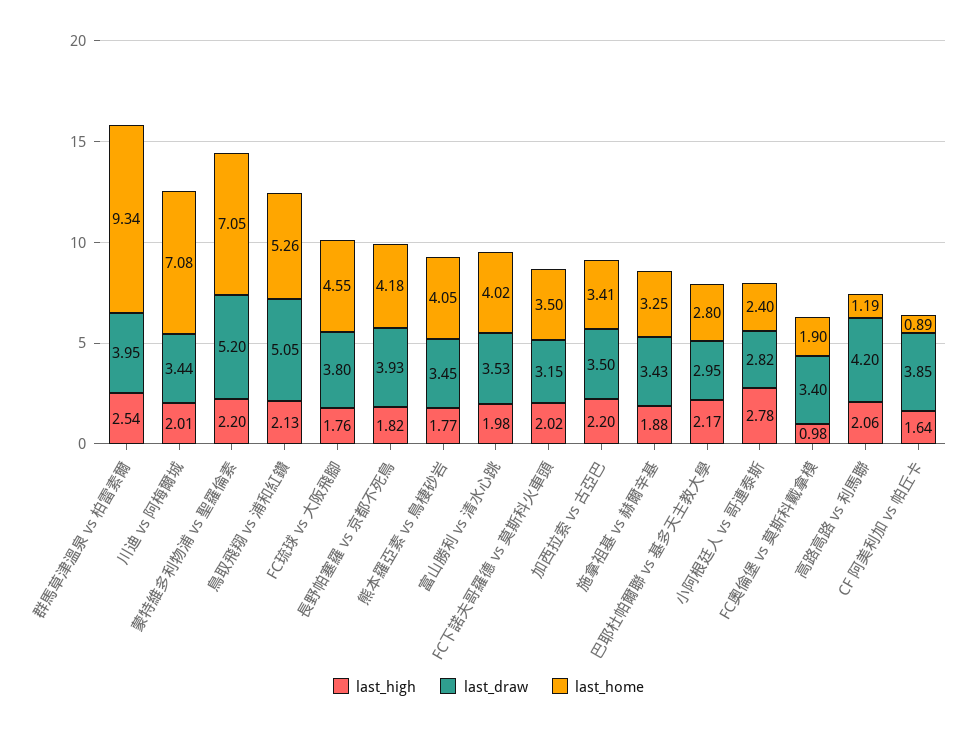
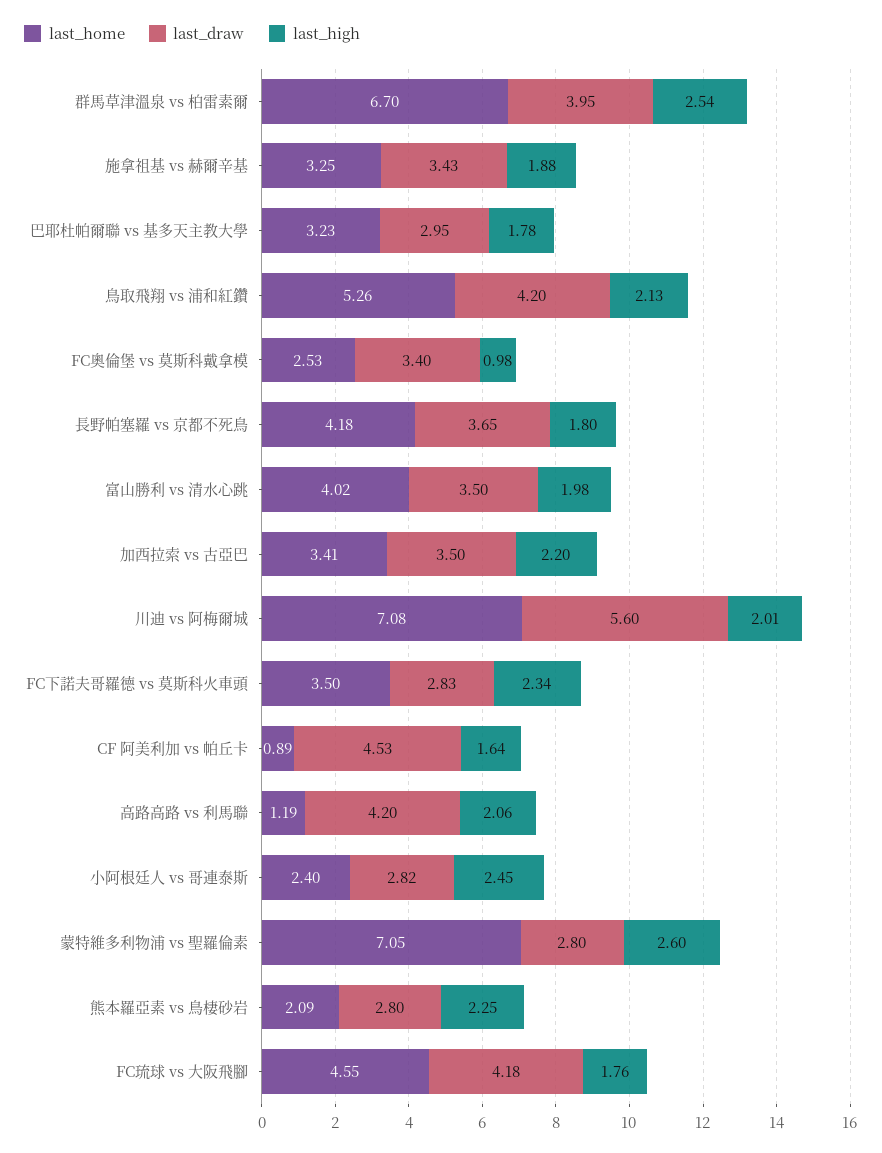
last_home, 群馬草津溫泉 vs 柏雷素爾: 9.34 -> 6.7
last_draw, 川迪 vs 阿梅爾城: 3.44 -> 5.6
last_high, 蒙特維多利物浦 vs 聖羅倫素: 2.2 -> 2.6
last_draw, 蒙特維多利物浦 vs 聖羅倫素: 5.2 -> 2.8
last_draw, 鳥取飛翔 vs 浦和紅鑽: 5.05 -> 4.2
last_draw, FC琉球 vs 大阪飛腳: 3.8 -> 4.18
last_high, 長野帕塞羅 vs 京都不死鳥: 1.82 -> 1.8
last_draw, 長野帕塞羅 vs 京都不死鳥: 3.93 -> 3.65
last_high, 熊本羅亞素 vs 鳥棲砂岩: 1.77 -> 2.25
last_draw, 熊本羅亞素 vs 鳥棲砂岩: 3.45 -> 2.8
last_home, 熊本羅亞素 vs 鳥棲砂岩: 4.05 -> 2.09
last_draw, 富山勝利 vs 清水心跳: 3.53 -> 3.5
last_high, FC下諾夫哥羅德 vs 莫斯科火車頭: 2.02 -> 2.34
last_draw, FC下諾夫哥羅德 vs 莫斯科火車頭: 3.15 -> 2.83
last_high, 巴耶杜帕爾聯 vs 基多天主教大學: 2.17 -> 1.78
last_home, 巴耶杜帕爾聯 vs 基多天主教大學: 2.8 -> 3.23
last_high, 小阿根廷人 vs 哥連泰斯: 2.78 -> 2.45
last_home, FC奧倫堡 vs 莫斯科戴拿模: 1.9 -> 2.53
last_draw, CF 阿美利加 vs 帕丘卡: 3.85 -> 4.53

